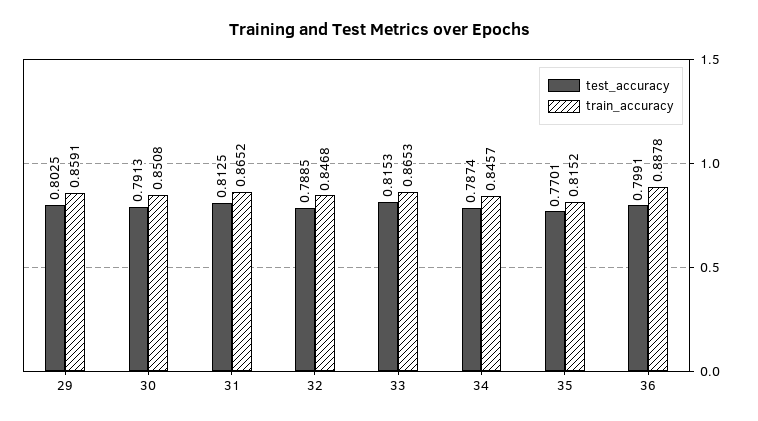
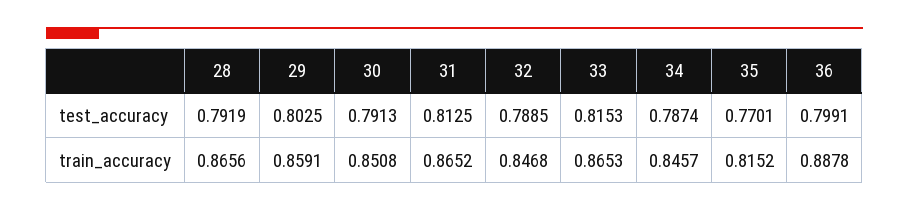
test_accuracy, 28: none -> 0.7919
train_accuracy, 28: none -> 0.8656

